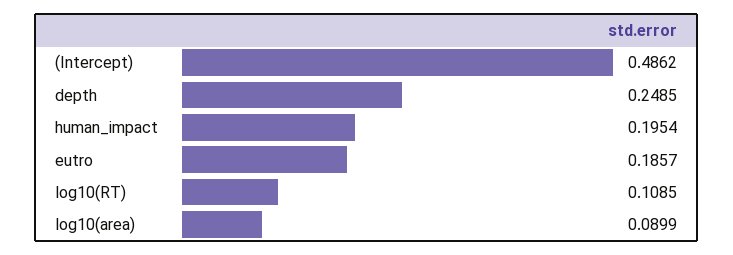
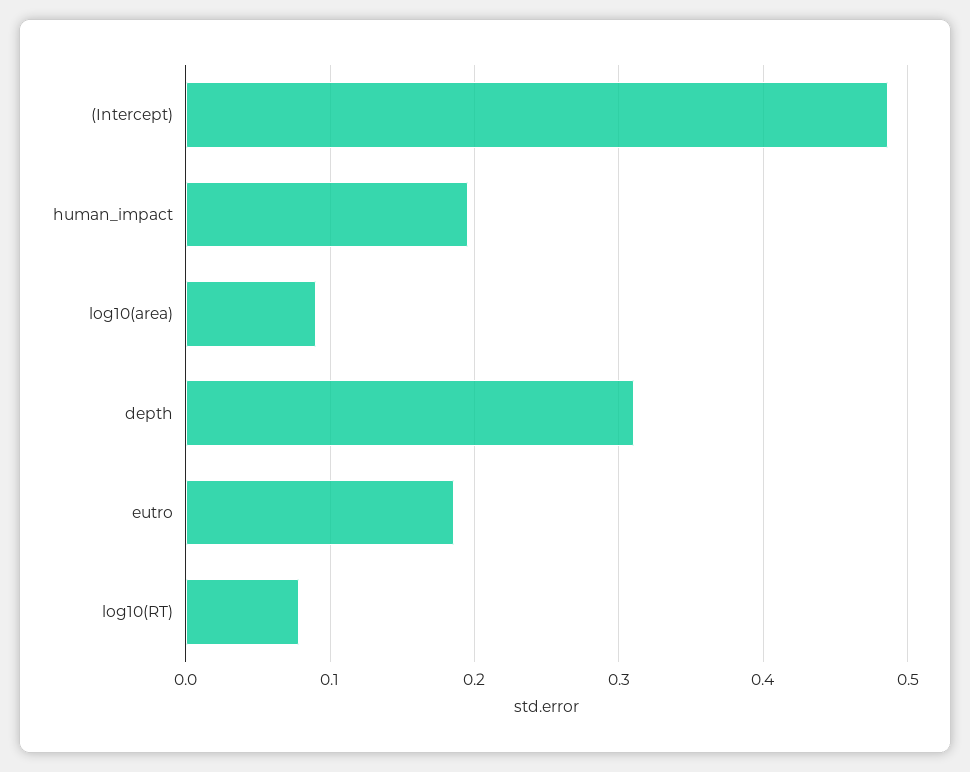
depth: 0.2485 -> 0.31
log10(RT): 0.1085 -> 0.08

